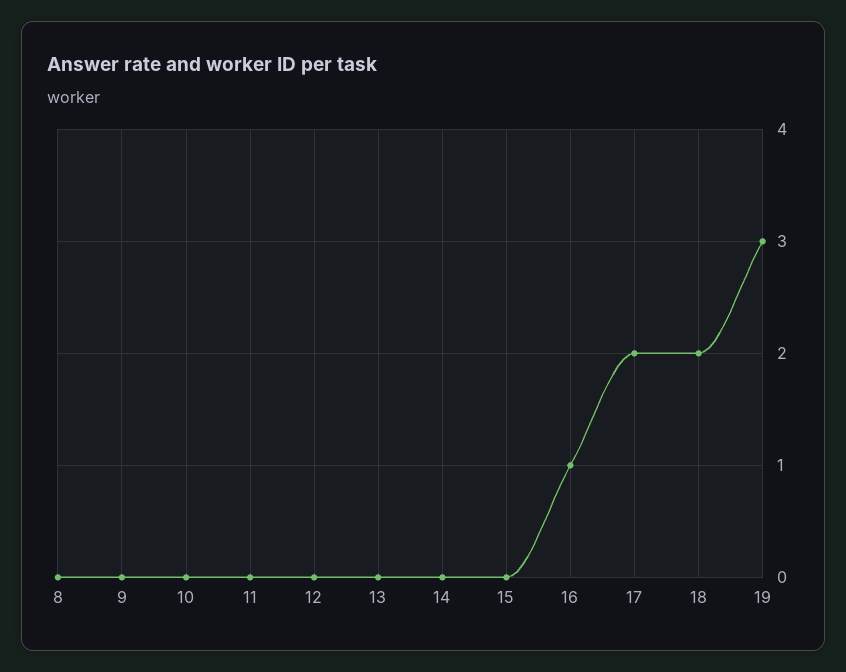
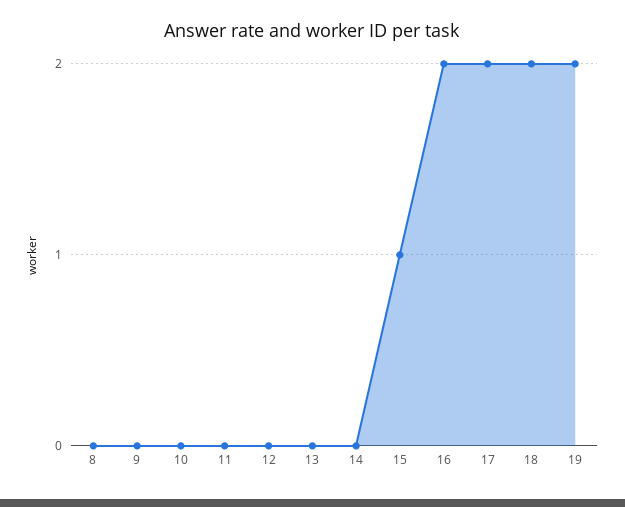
15: 0 -> 1
16: 1 -> 2
19: 3 -> 2

